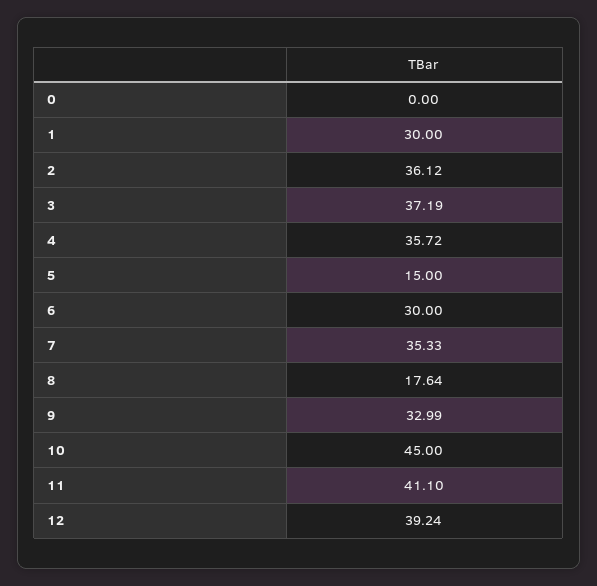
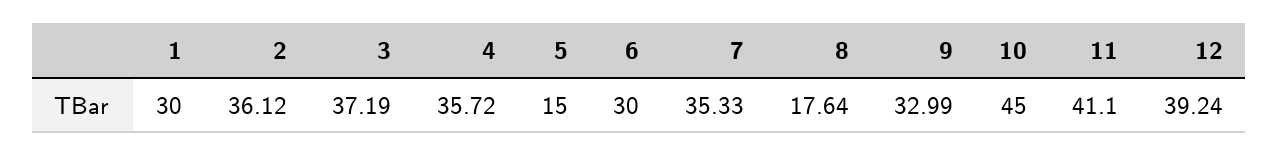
0: 0 -> none

